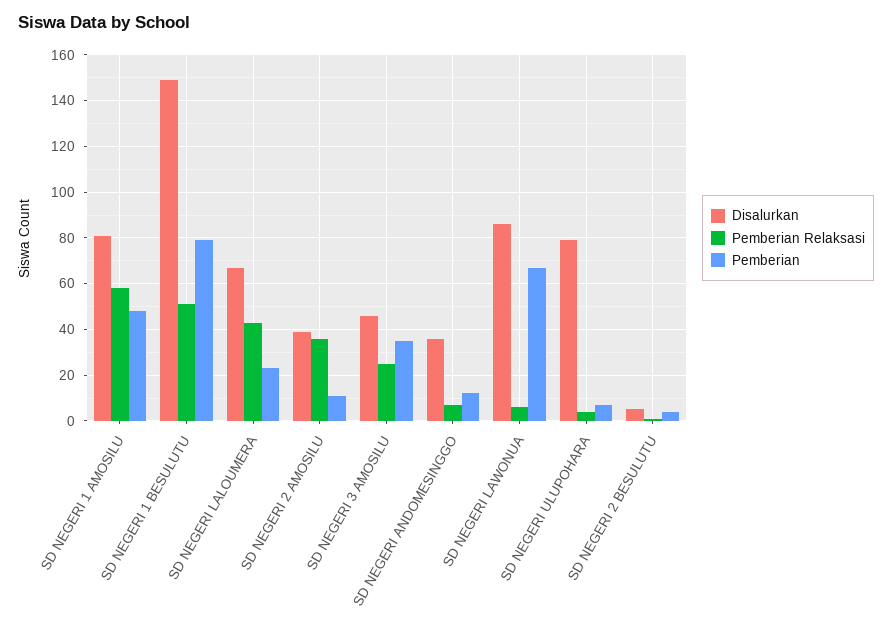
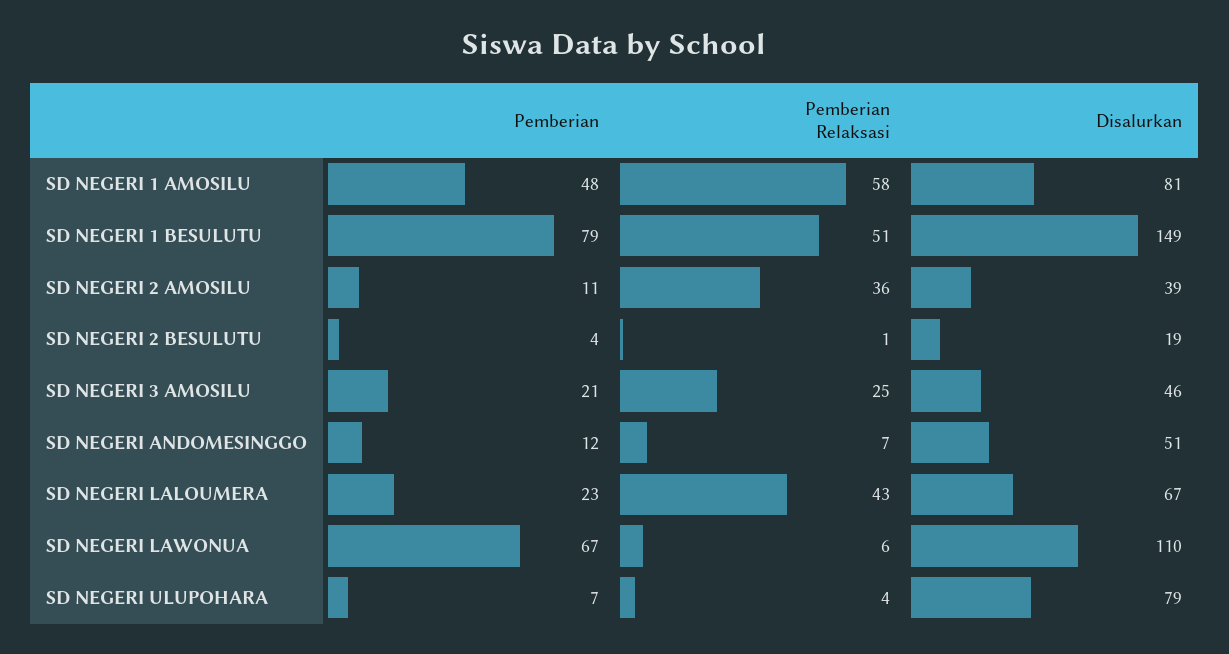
Pemberian, SD NEGERI 3 AMOSILU: 35 -> 21
Disalurkan, SD NEGERI ANDOMESINGGO: 35 -> 51
Disalurkan, SD NEGERI LAWONUA: 85 -> 110
Disalurkan, SD NEGERI 2 BESULUTU: 5 -> 19

